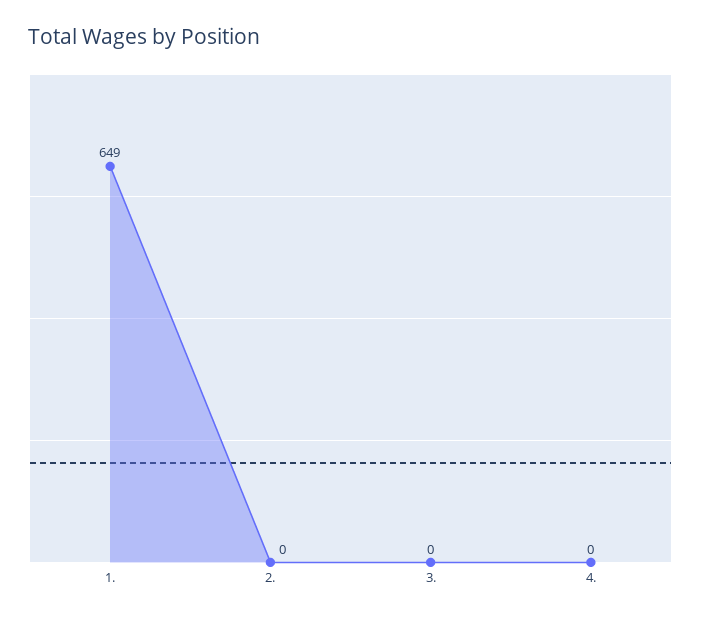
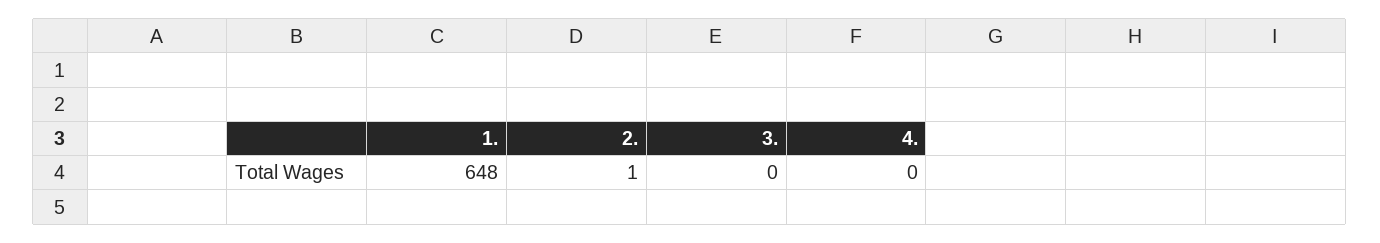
1.: 649 -> 648
2.: 0 -> 1

